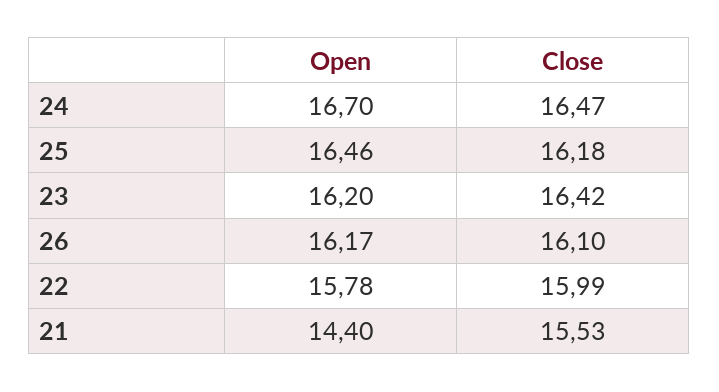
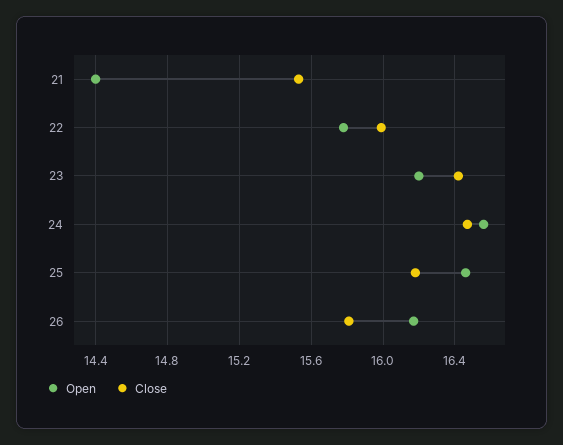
Open, 24: 16.7 -> 16.55
Close, 26: 16.1 -> 15.8

